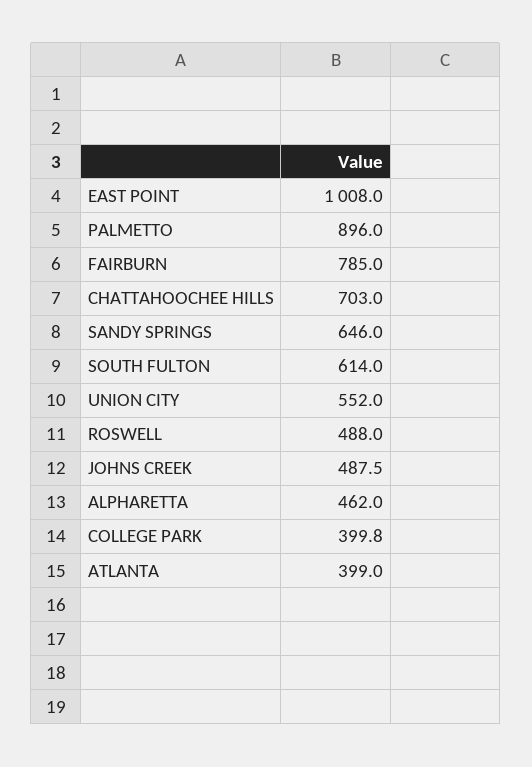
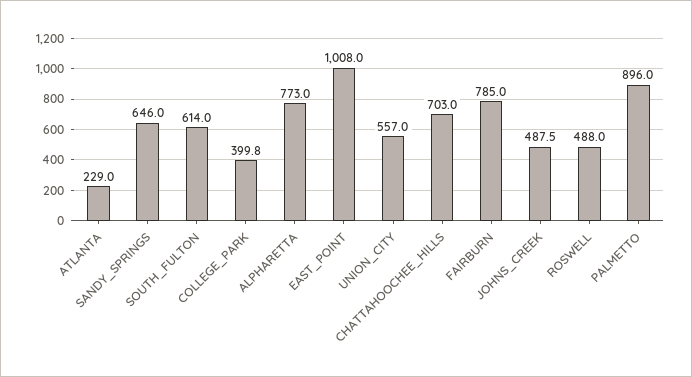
UNION CITY: 552 -> 557
ALPHARETTA: 462 -> 773
ATLANTA: 399 -> 229

